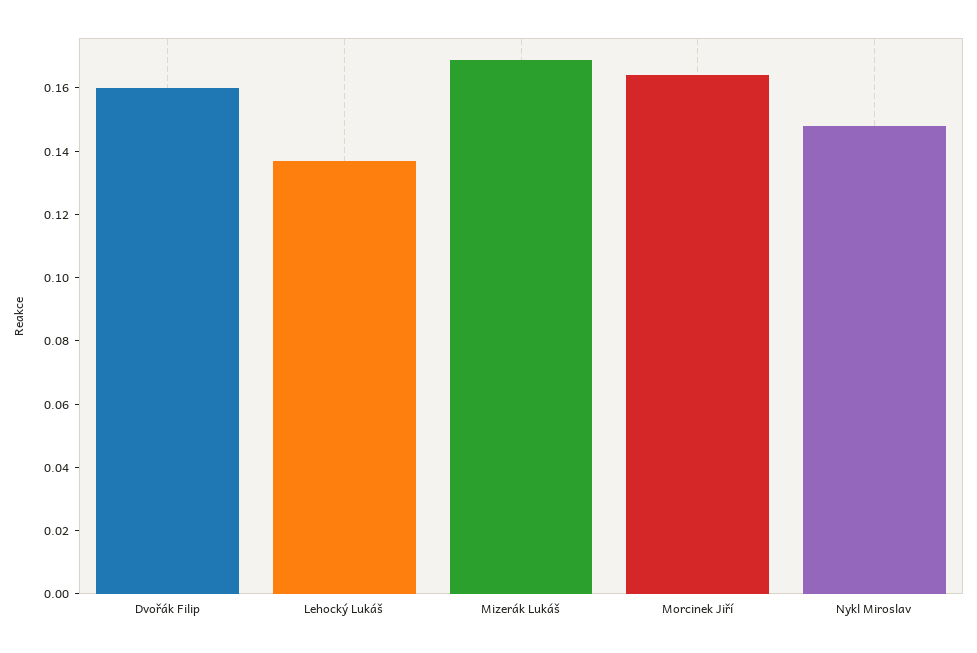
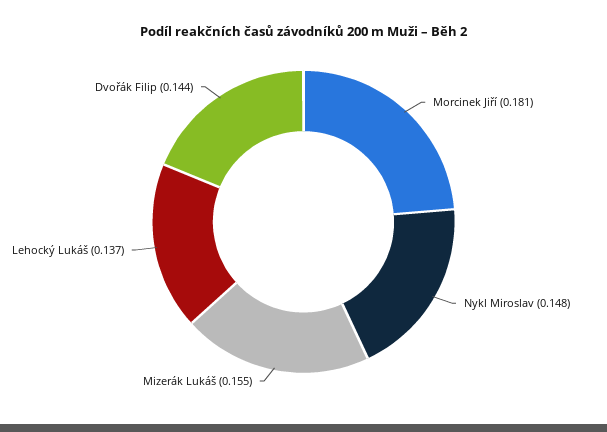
Dvořák Filip: 0.16 -> 0.144
Mizerák Lukáš: 0.17 -> 0.155
Morcinek Jiří: 0.165 -> 0.181

